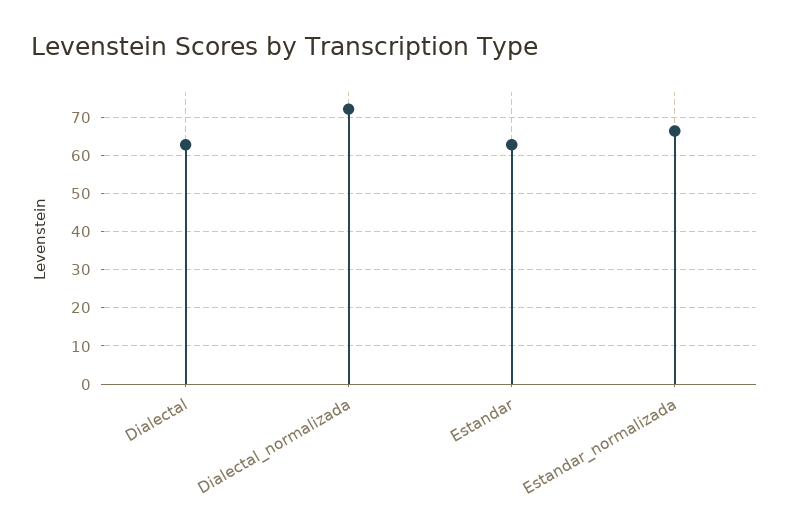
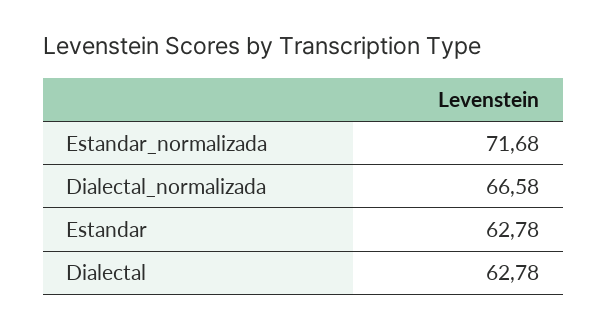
Dialectal_normalizada: 72 -> 66.58
Estandar_normalizada: 66 -> 71.68

